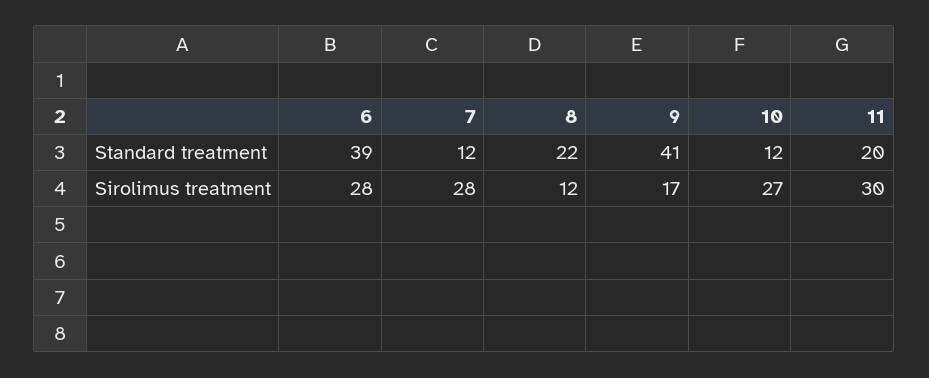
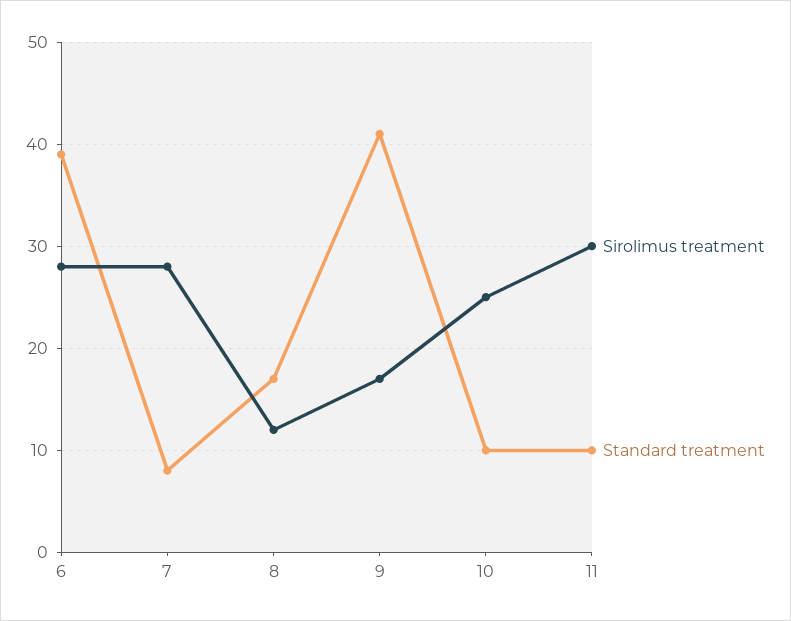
Standard treatment, 7: 12 -> 8
Standard treatment, 8: 22 -> 17
Standard treatment, 10: 12 -> 10
Standard treatment, 11: 20 -> 10
Sirolimus treatment, 10: 27 -> 25

